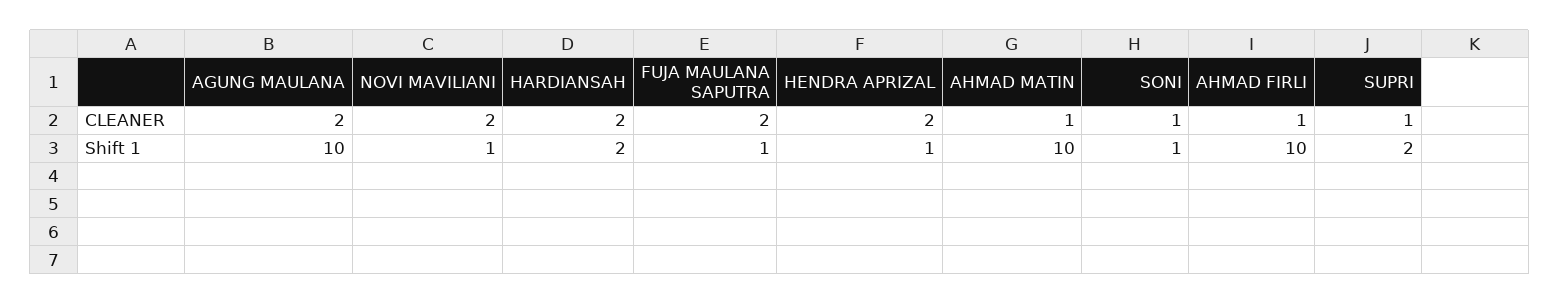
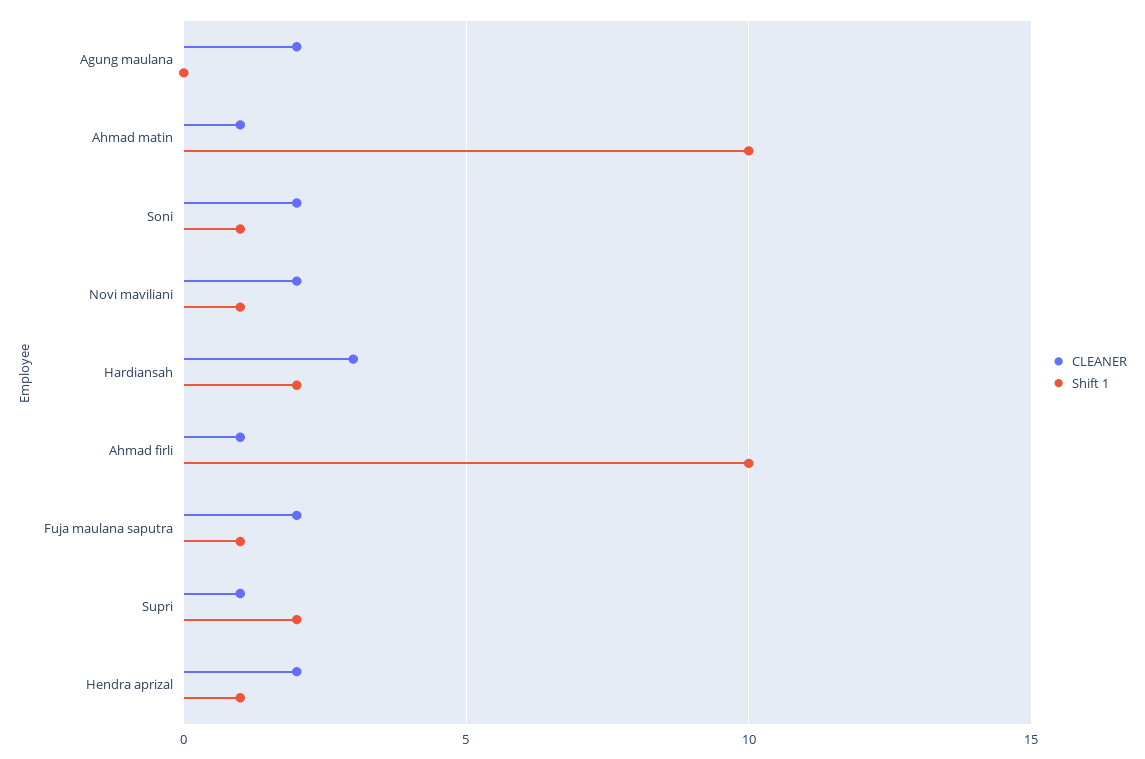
CLEANER, HARDIANSAH: 2 -> 3
CLEANER, SONI: 1 -> 2
Shift 1, AGUNG MAULANA: 10 -> 0

